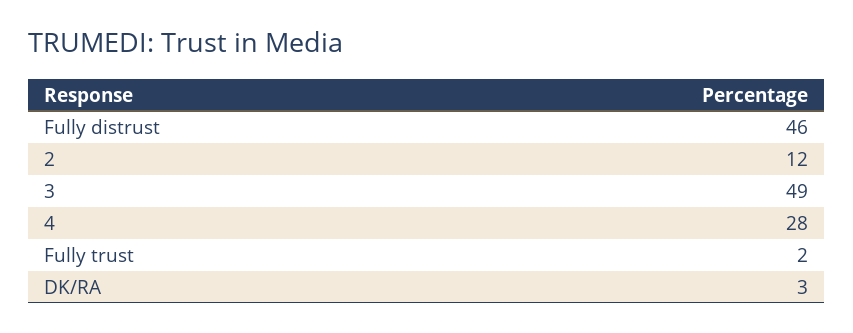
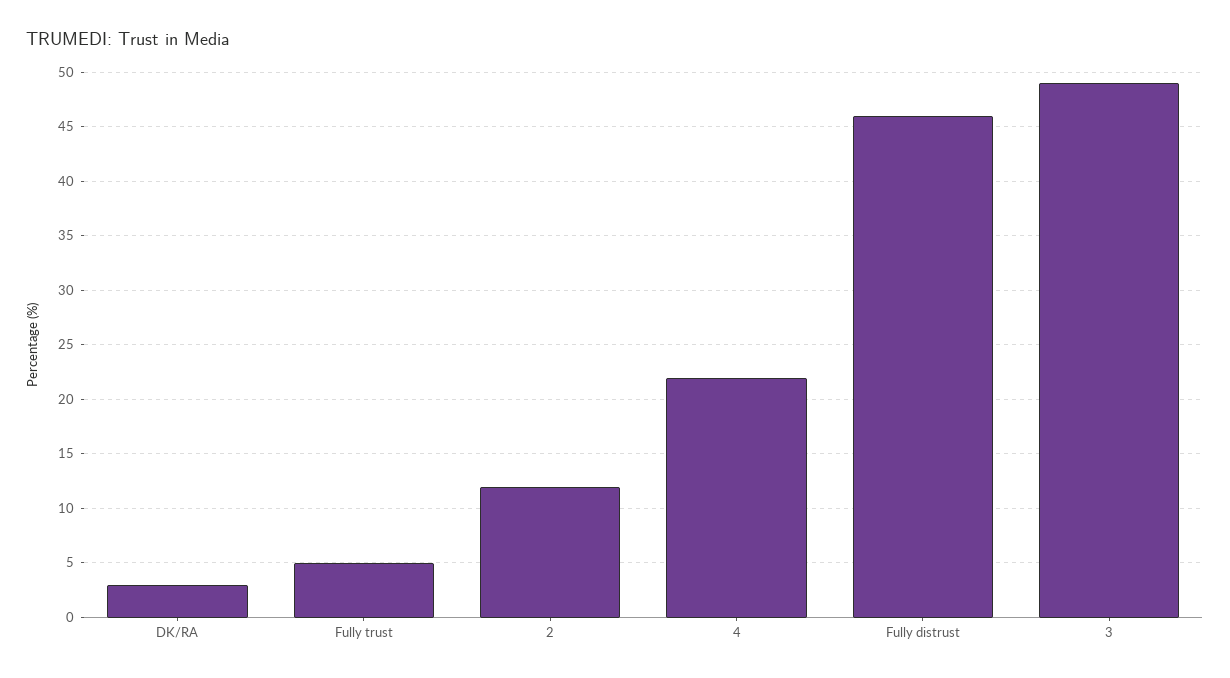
4: 28 -> 22
Fully trust: 2 -> 5

